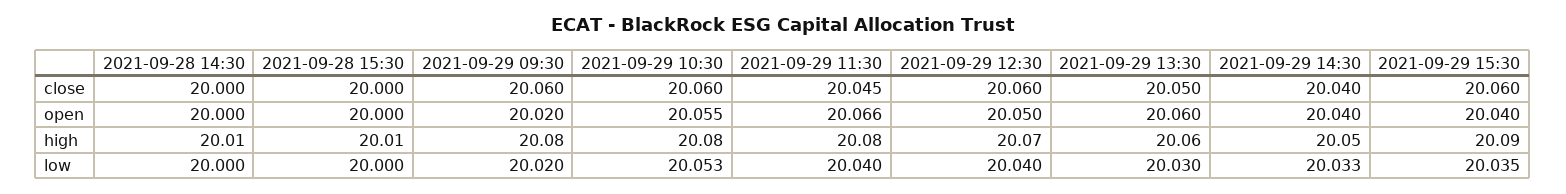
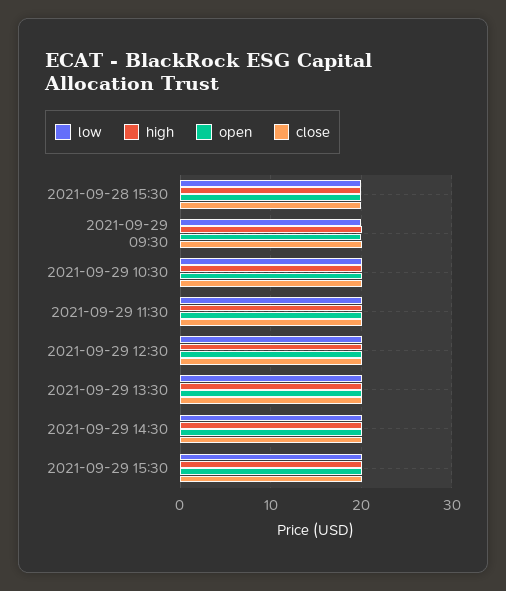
close, 2021-09-28 14:30: 20 -> none
open, 2021-09-28 14:30: 20 -> none
high, 2021-09-28 14:30: 20.01 -> none
low, 2021-09-28 14:30: 20 -> none

